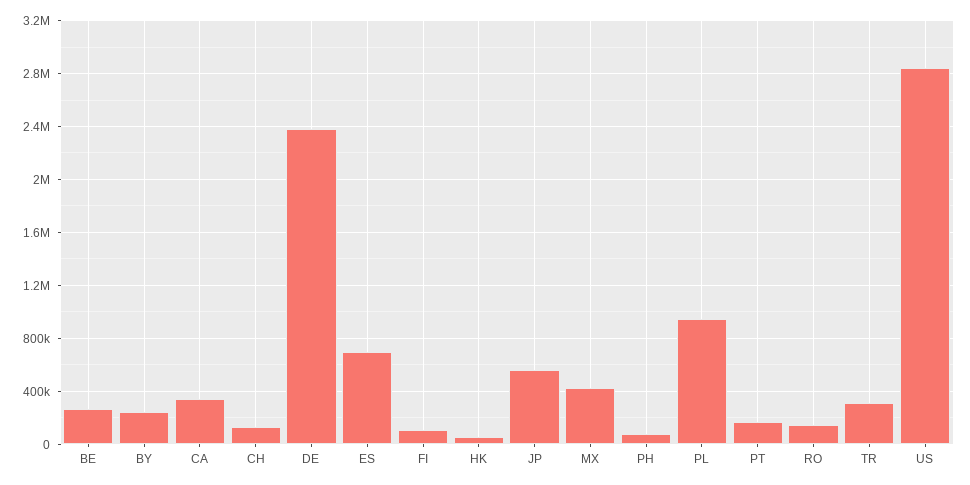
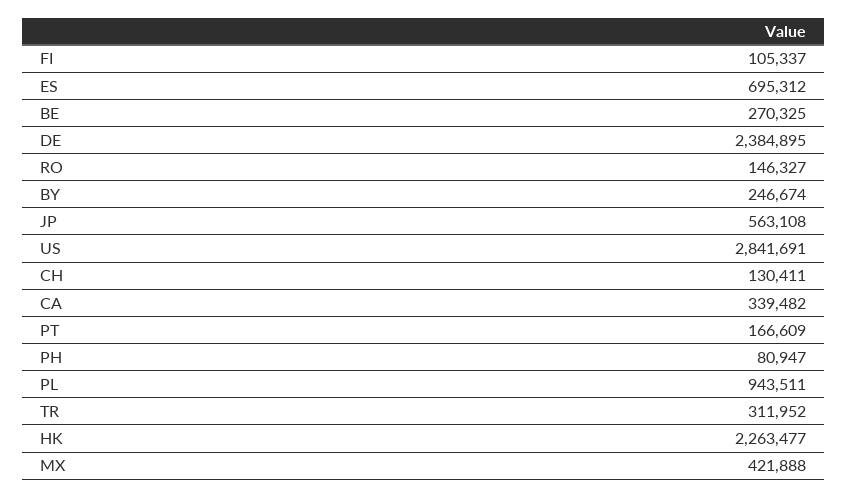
HK: 50000 -> 2263477

